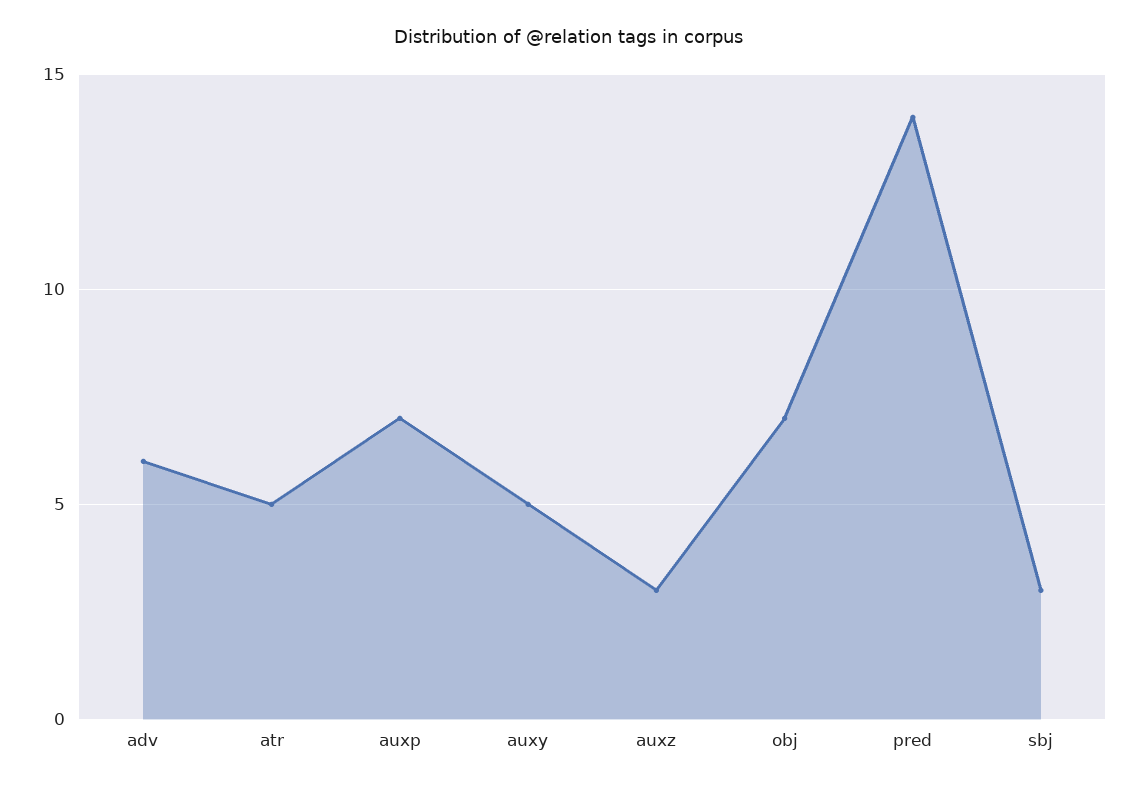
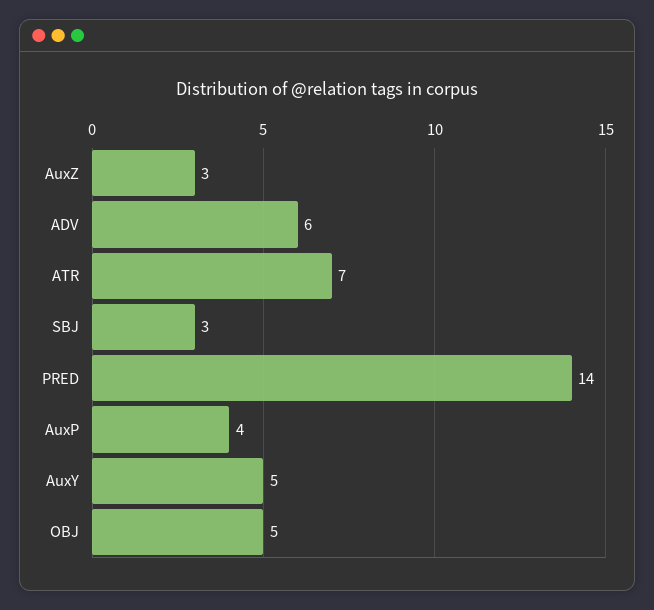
atr: 5 -> 7
auxp: 7 -> 4
obj: 7 -> 5

